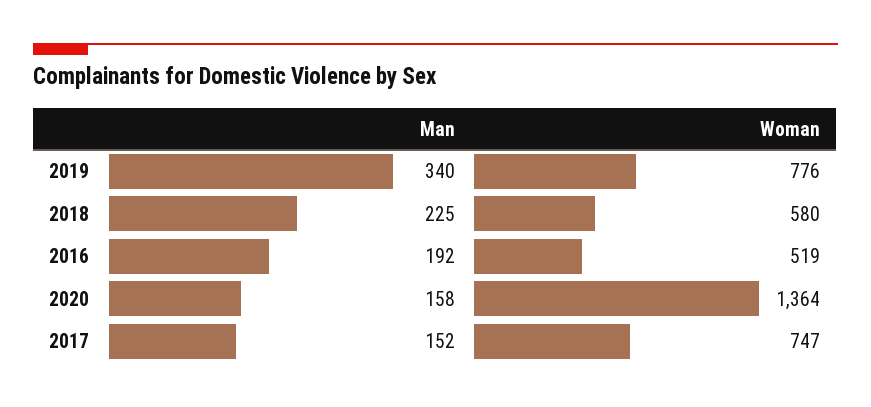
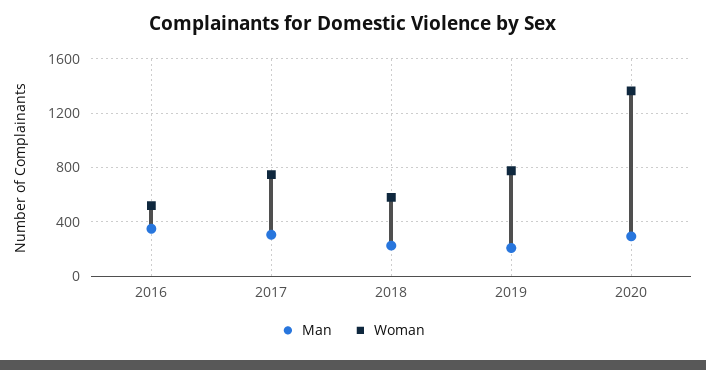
Man, 2019: 340 -> 200
Man, 2016: 192 -> 350
Man, 2020: 158 -> 300
Man, 2017: 152 -> 300

